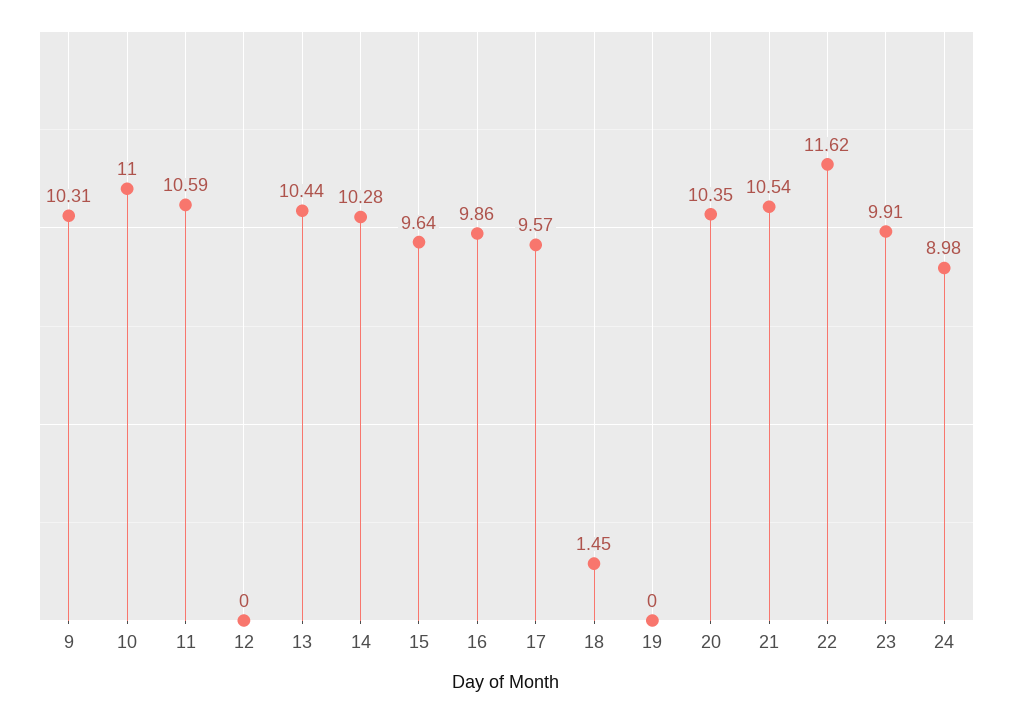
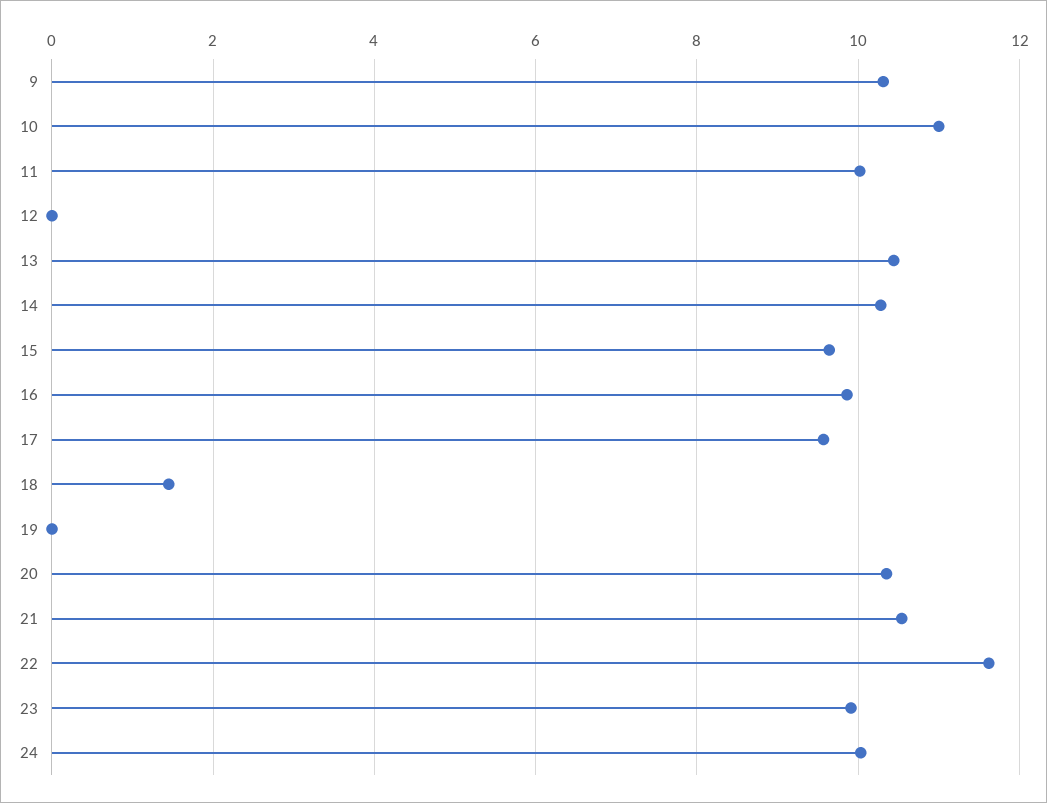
11: 10.59 -> 10
24: 8.98 -> 10

